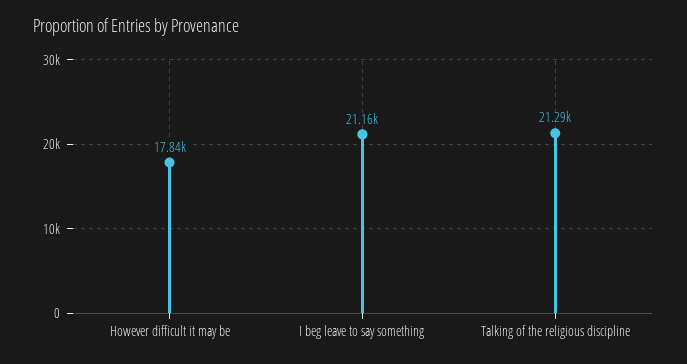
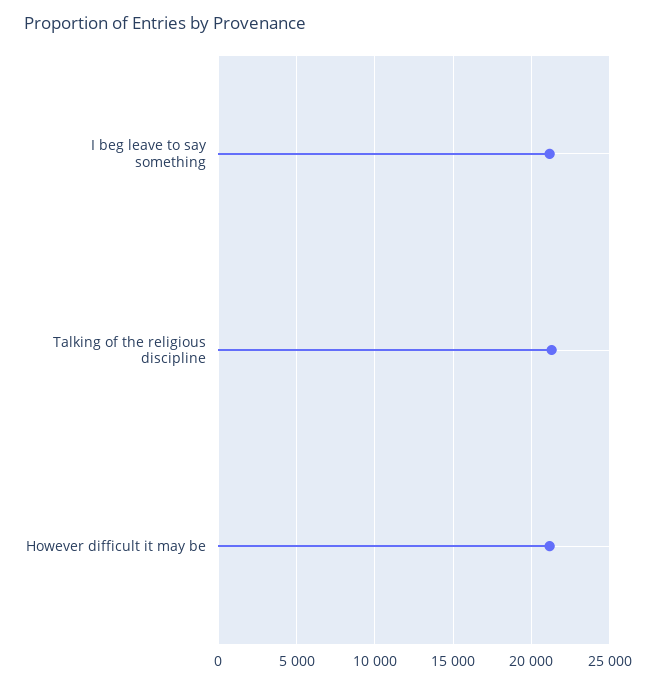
However difficult it may be: 17840 -> 21000

